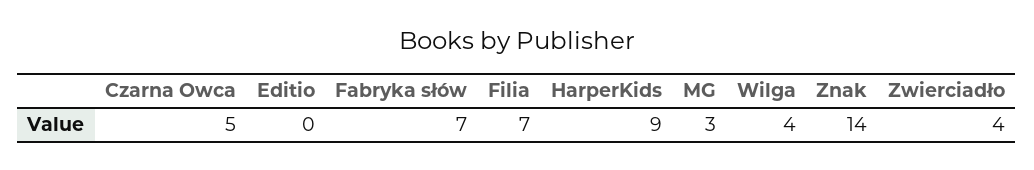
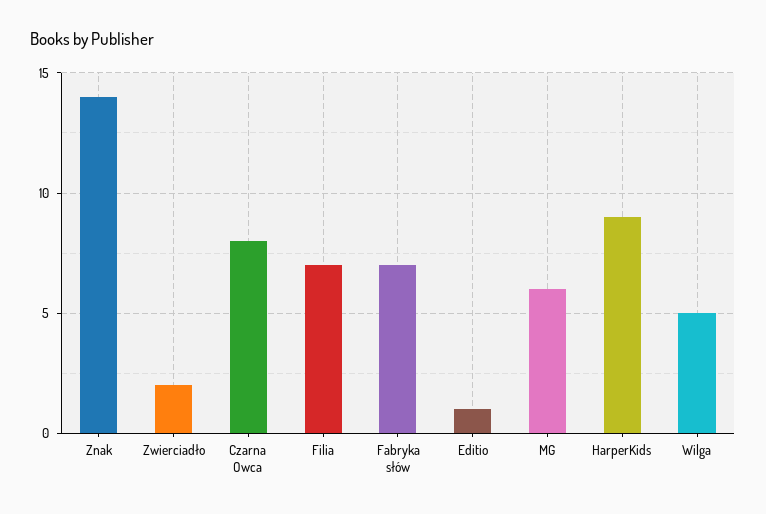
Czarna Owca: 5 -> 8
Editio: 0 -> 1
MG: 3 -> 6
Wilga: 4 -> 5
Zwierciadło: 4 -> 2

